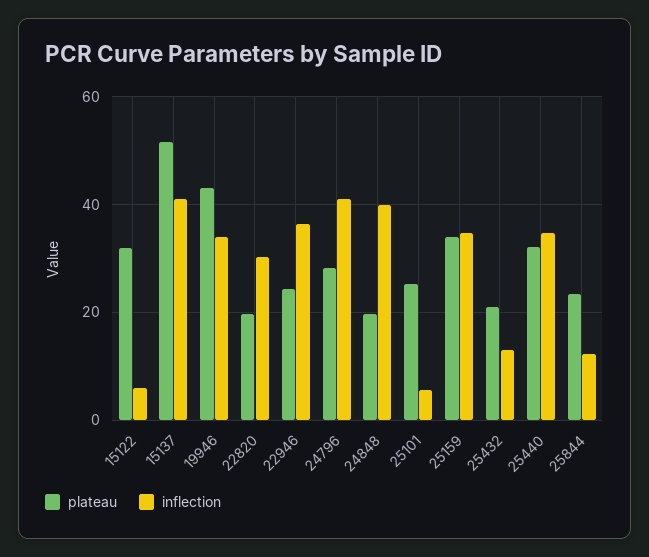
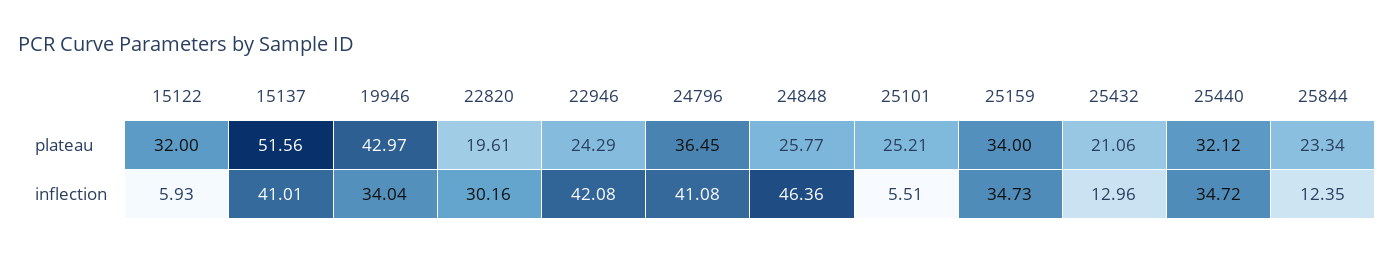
inflection, 22946: 36 -> 42.08
plateau, 24796: 28 -> 36.45
plateau, 24848: 20 -> 25.77
inflection, 24848: 40 -> 46.36

